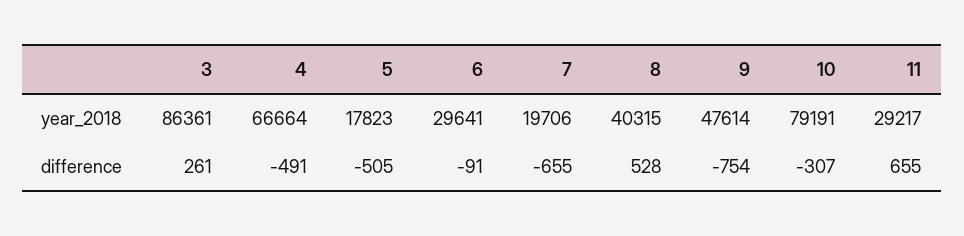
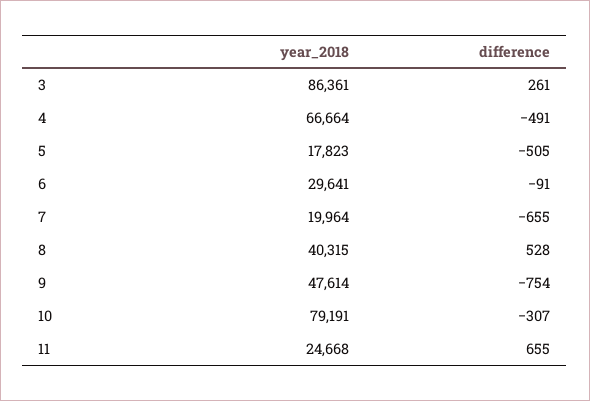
7, year_2018: 19706 -> 19964
11, year_2018: 29217 -> 24668

